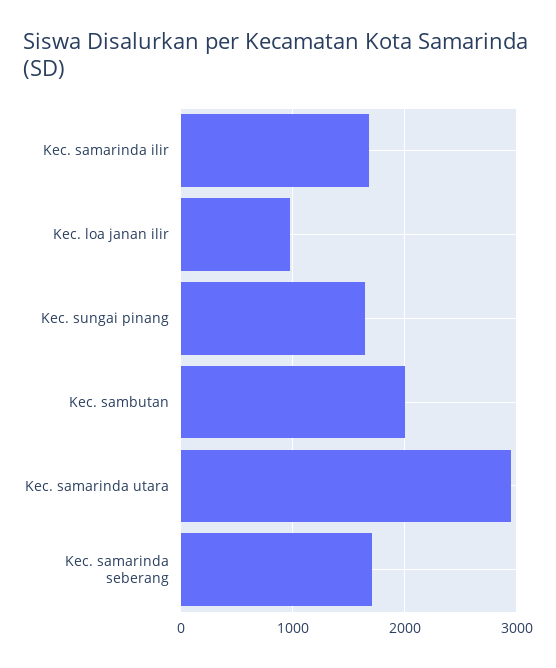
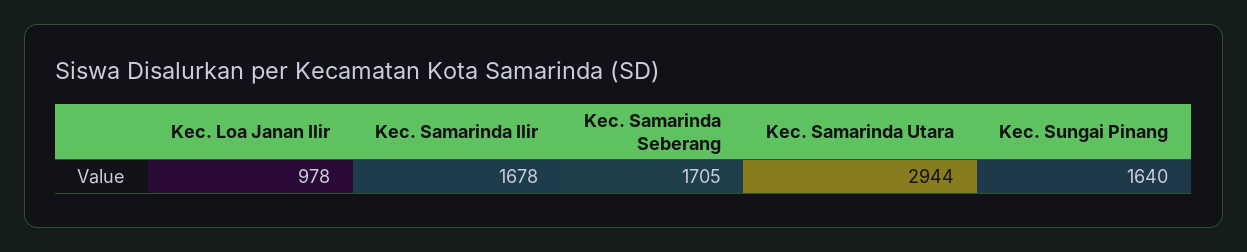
Kec. sambutan: 2000 -> none

